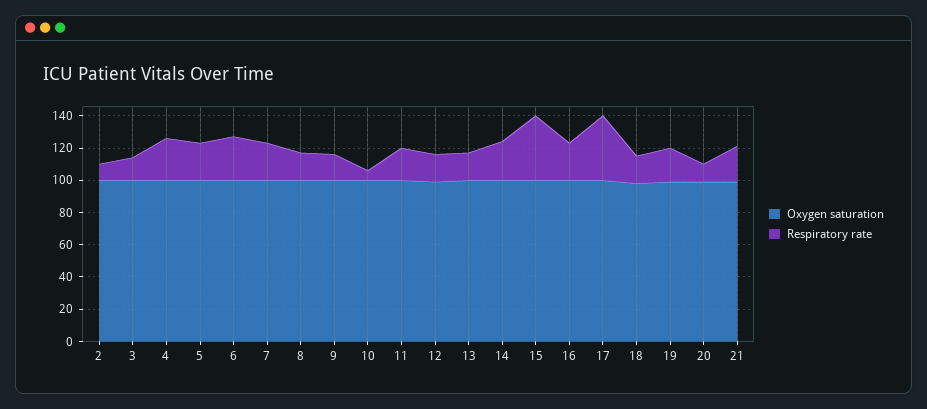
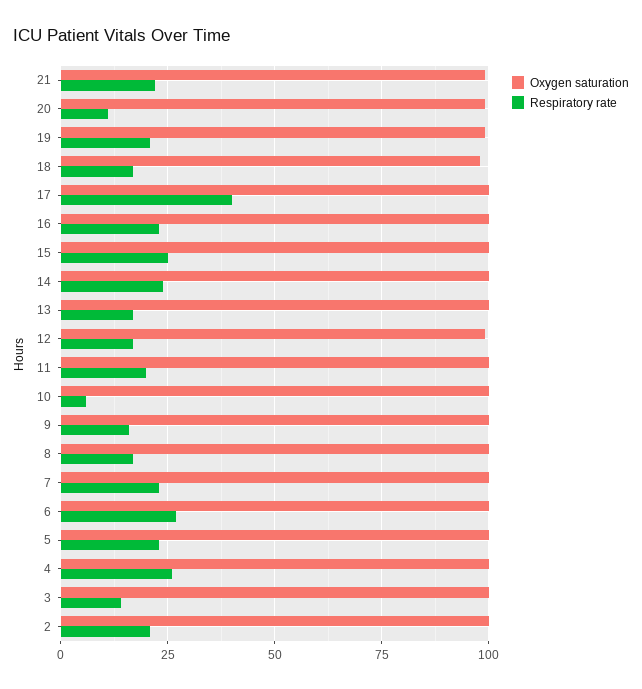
Respiratory rate, 2: 10 -> 20
Respiratory rate, 15: 40 -> 25

